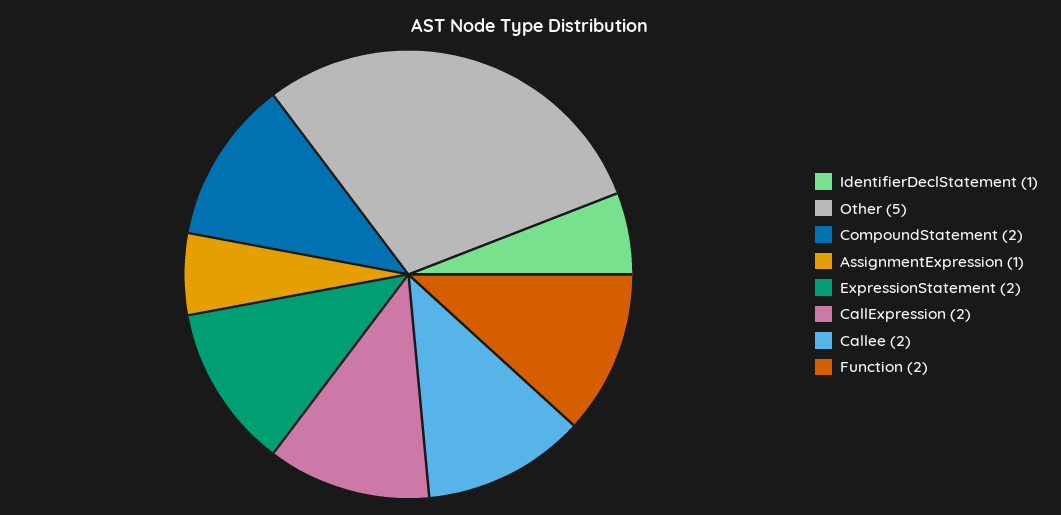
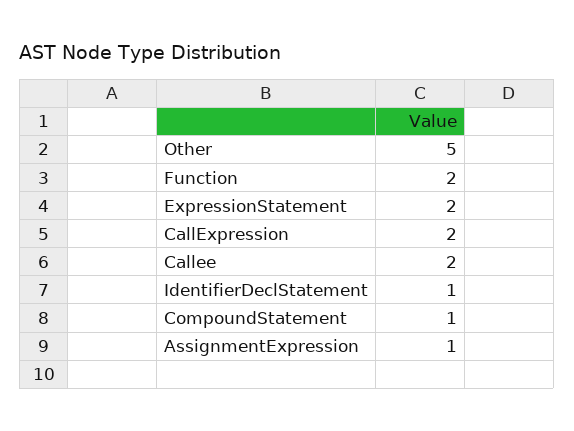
CompoundStatement: 2 -> 1

